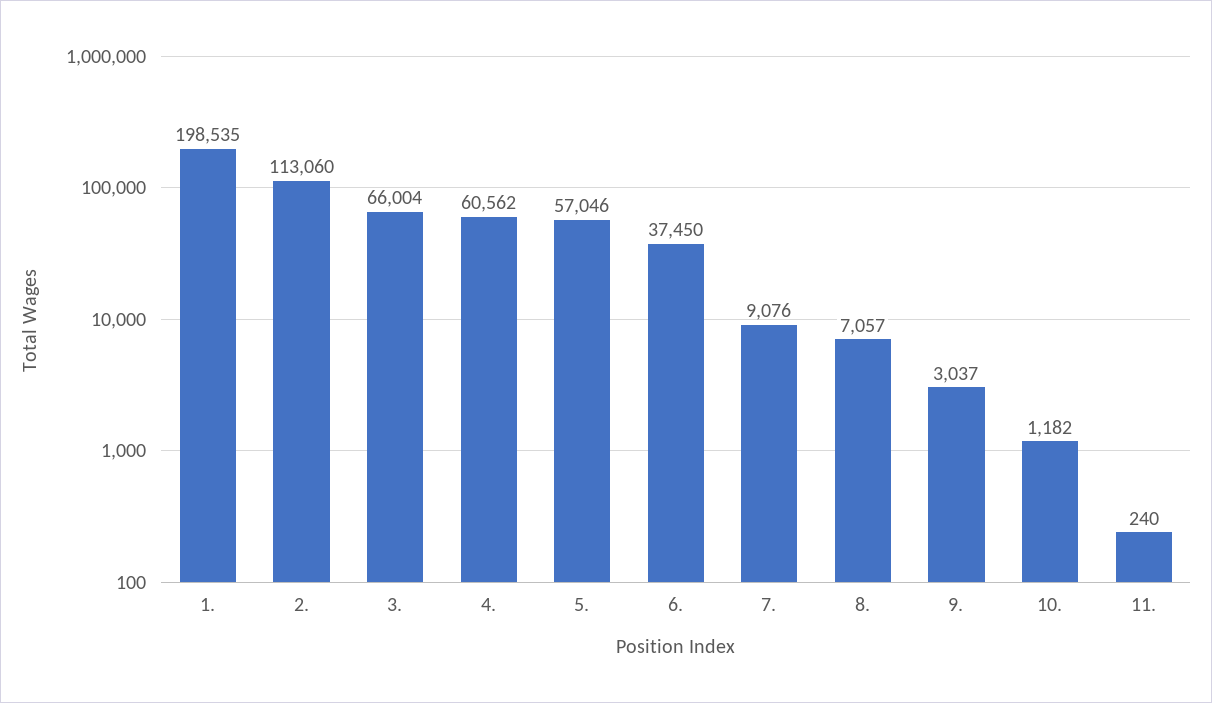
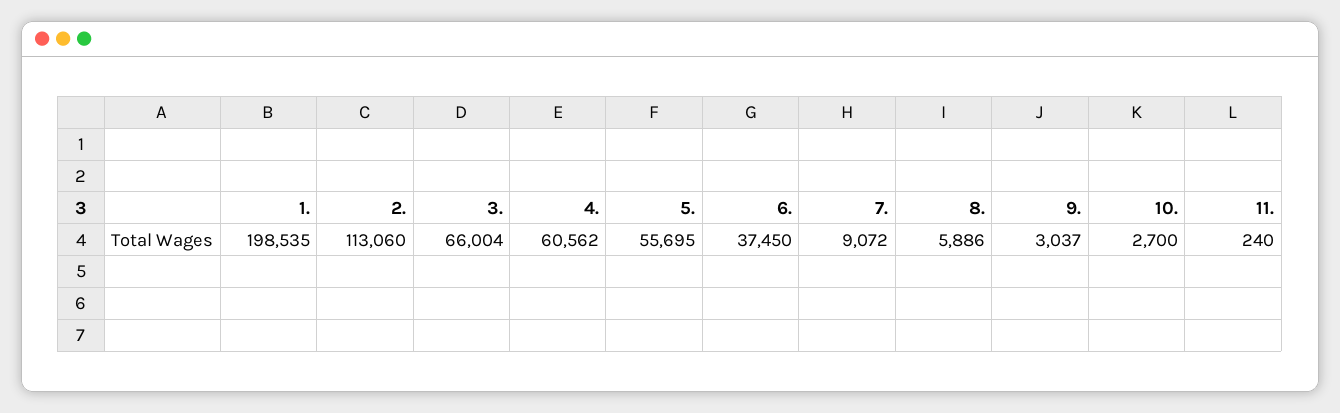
5.: 57046 -> 55695
7.: 9076 -> 9072
8.: 7057 -> 5886
10.: 1182 -> 2700

